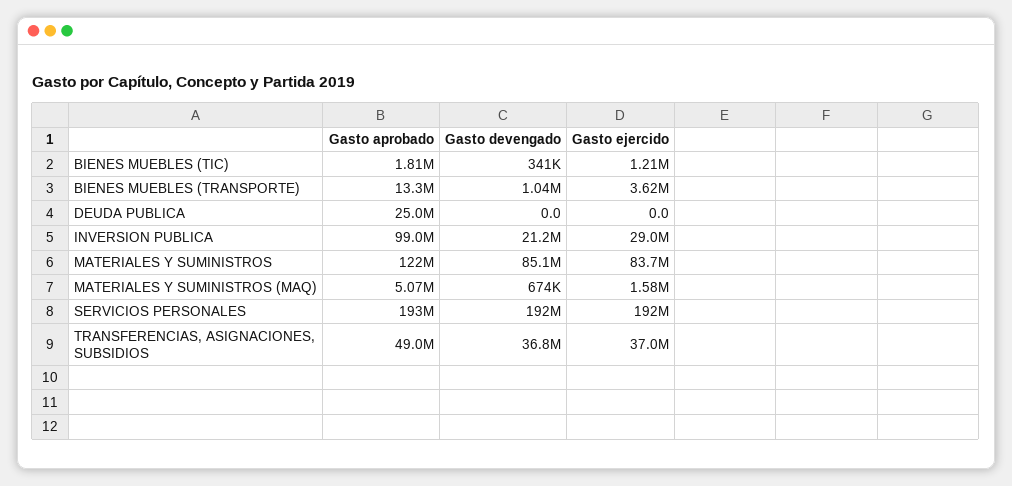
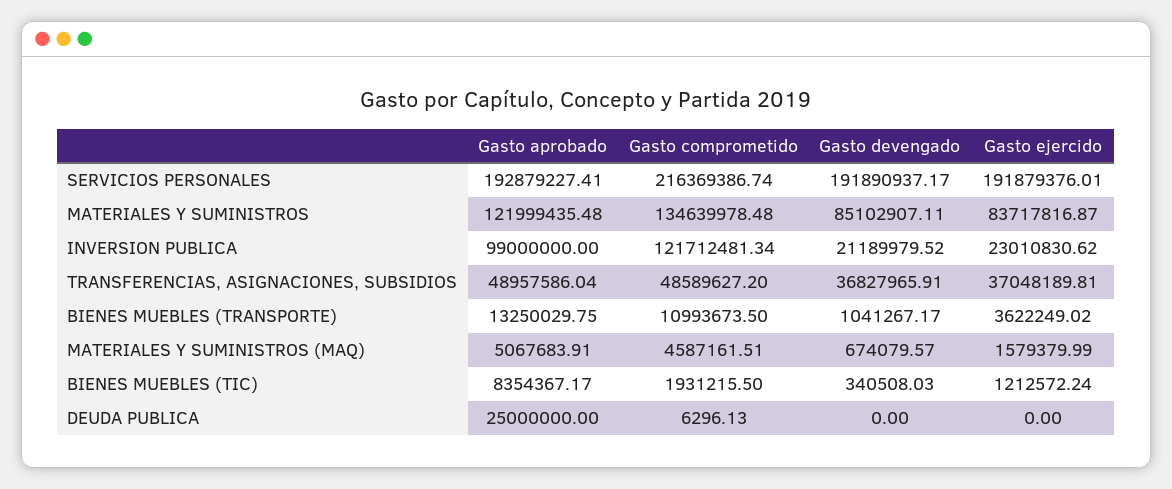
Gasto aprobado, BIENES MUEBLES (TIC): 1810000 -> 8354367.17
Gasto ejercido, INVERSION PUBLICA: 29000000 -> 23010830.62
Gasto comprometido, SERVICIOS PERSONALES: none -> 216369386.74
Gasto comprometido, MATERIALES Y SUMINISTROS: none -> 134639978.48
Gasto comprometido, INVERSION PUBLICA: none -> 121712481.34
Gasto comprometido, TRANSFERENCIAS, ASIGNACIONES, SUBSIDIOS: none -> 48589627.2
Gasto comprometido, BIENES MUEBLES (TRANSPORTE): none -> 10993673.5
Gasto comprometido, MATERIALES Y SUMINISTROS (MAQ): none -> 4587161.51
Gasto comprometido, BIENES MUEBLES (TIC): none -> 1931215.5
Gasto comprometido, DEUDA PUBLICA: none -> 6296.13

